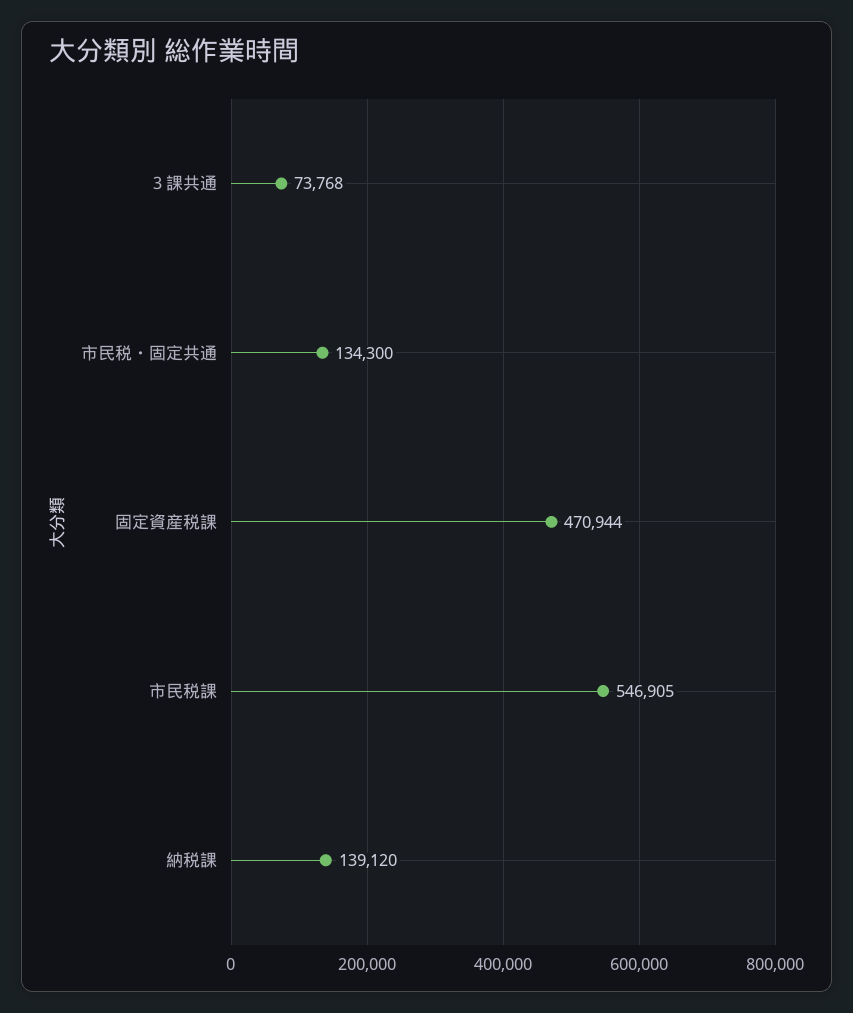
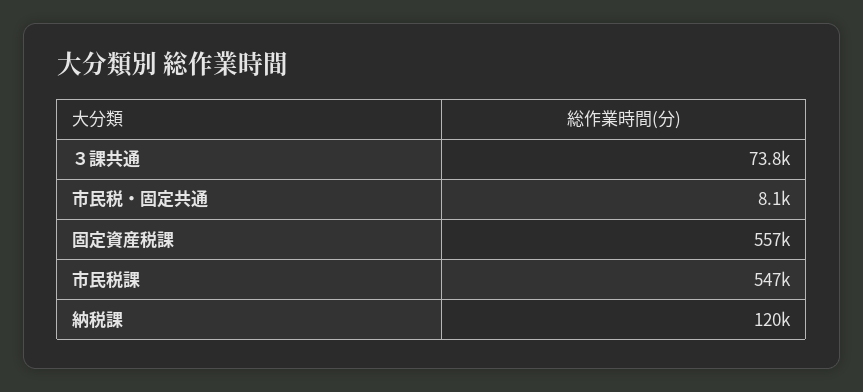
市民税・固定共通: 134300 -> 8100
固定資産税課: 470944 -> 557000
納税課: 139120 -> 120000

